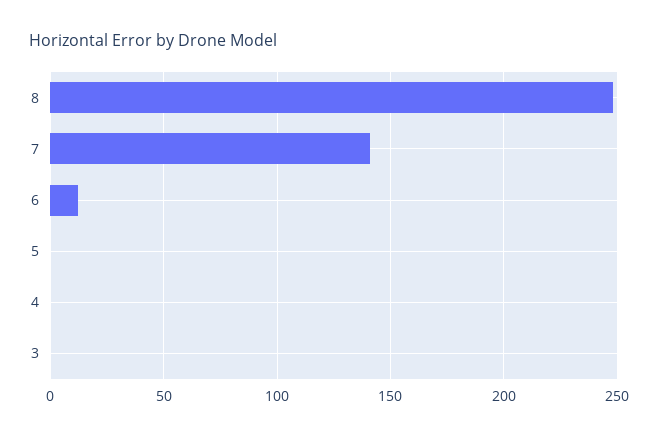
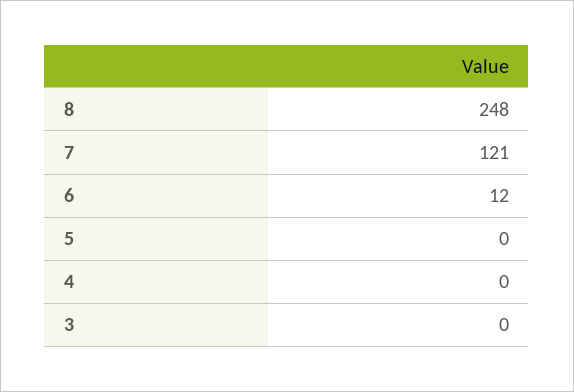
7: 140 -> 121

